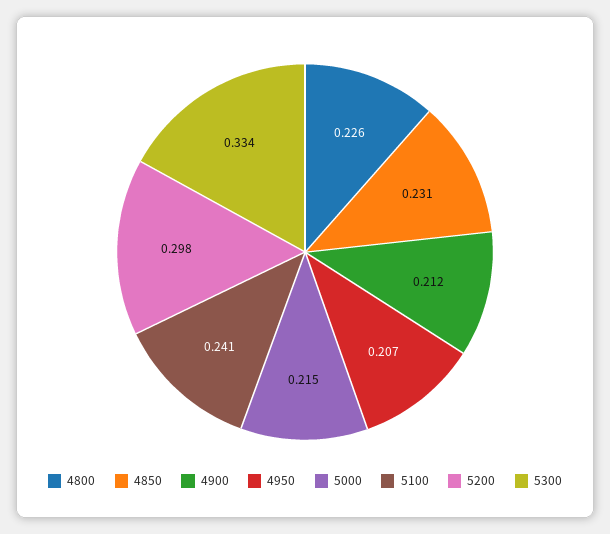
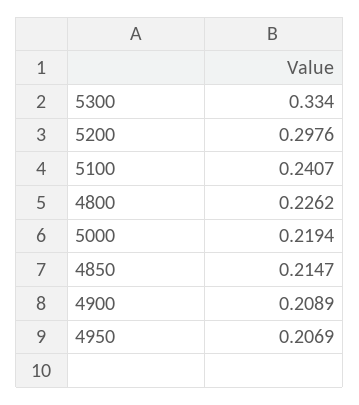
4850: 0.231 -> 0.2147
4900: 0.212 -> 0.2089
5000: 0.215 -> 0.2194

